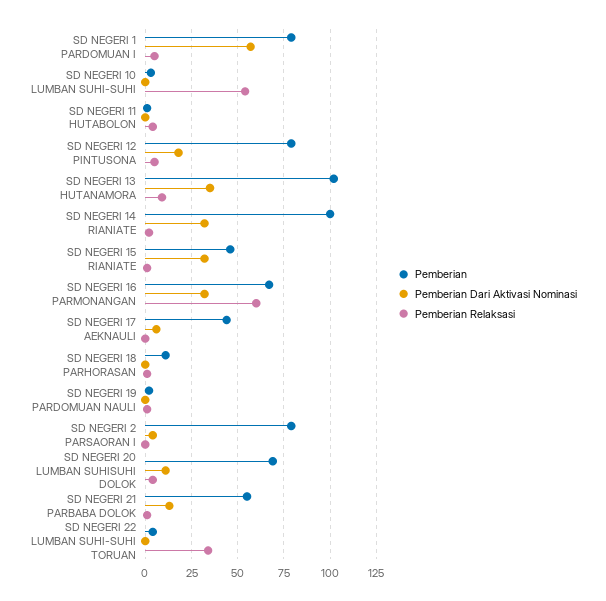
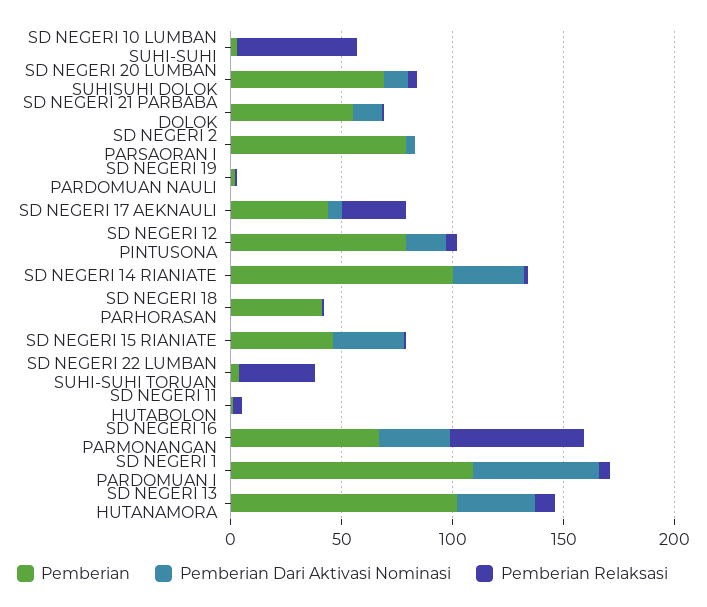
Pemberian, SD NEGERI 1 PARDOMUAN I: 80 -> 110
Pemberian Relaksasi, SD NEGERI 17 AEKNAULI: 0 -> 30
Pemberian, SD NEGERI 18 PARHORASAN: 10 -> 40

